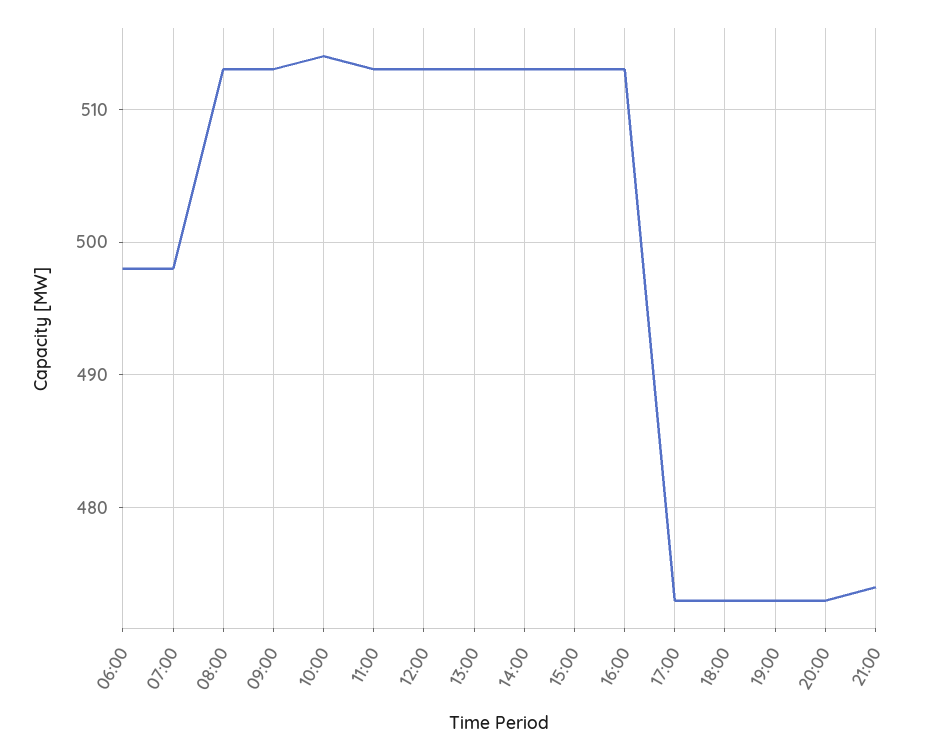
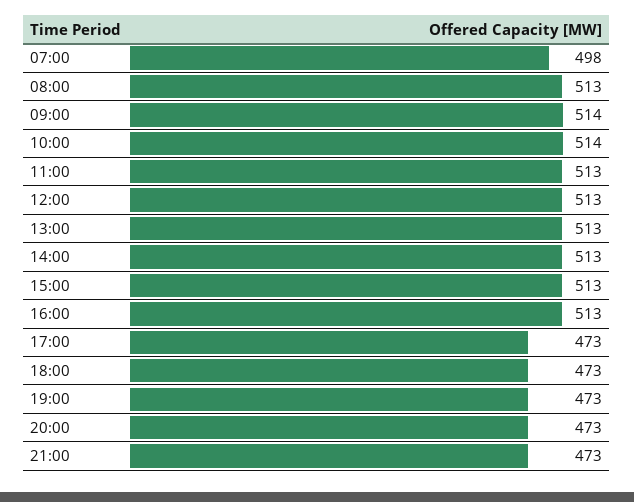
06:00: 498 -> none
09:00: 513 -> 514
21:00: 474 -> 473

